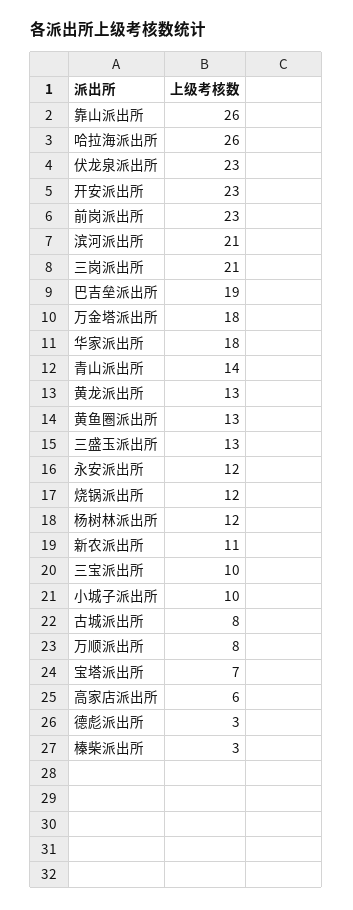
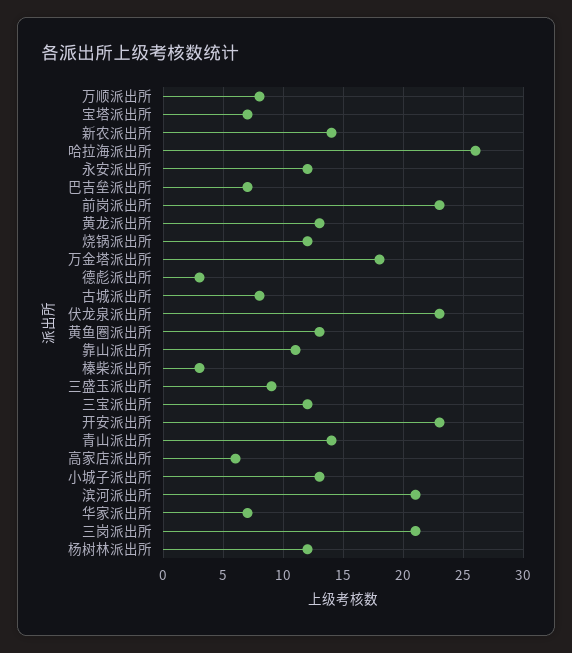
靠山派出所: 26 -> 11
巴吉垒派出所: 19 -> 7
华家派出所: 18 -> 7
三盛玉派出所: 13 -> 9
新农派出所: 11 -> 14
三宝派出所: 10 -> 12
小城子派出所: 10 -> 13

